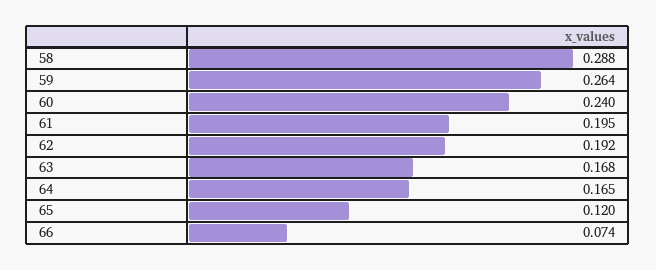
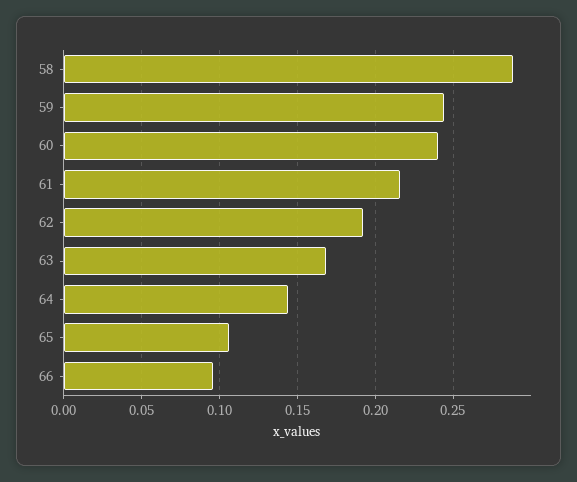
59: 0.264 -> 0.245
61: 0.195 -> 0.215
64: 0.165 -> 0.145
65: 0.12 -> 0.105
66: 0.074 -> 0.095

